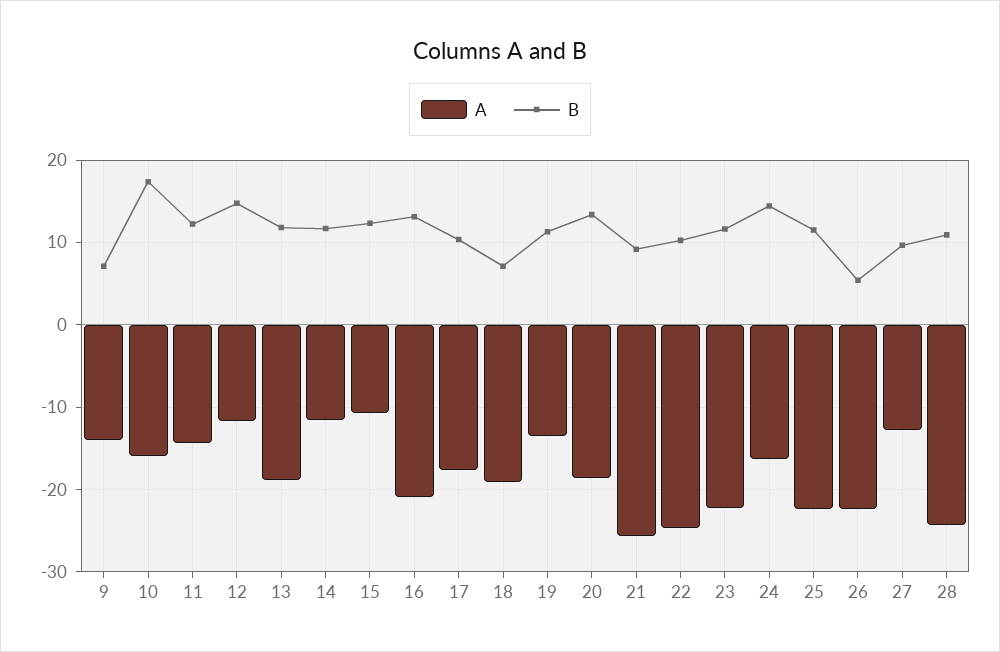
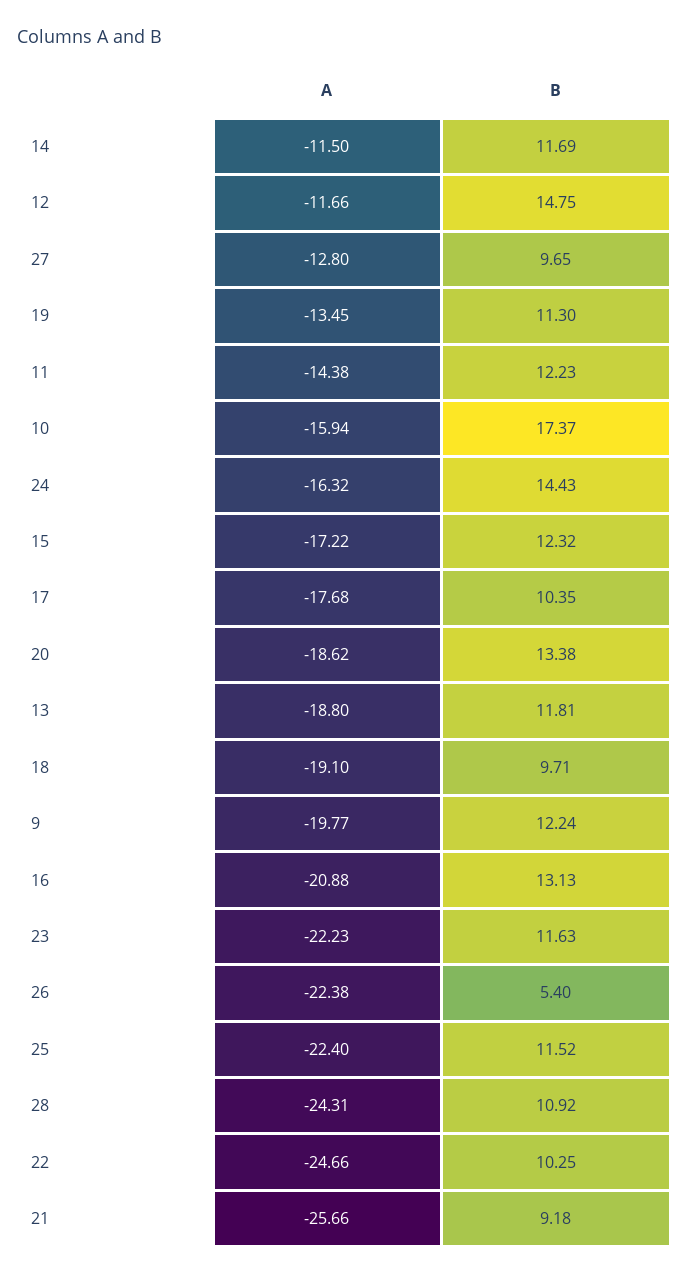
A, 9: -14 -> -19.77
B, 9: 7 -> 12.24
A, 15: -11 -> -17.22
B, 18: 7 -> 9.71

